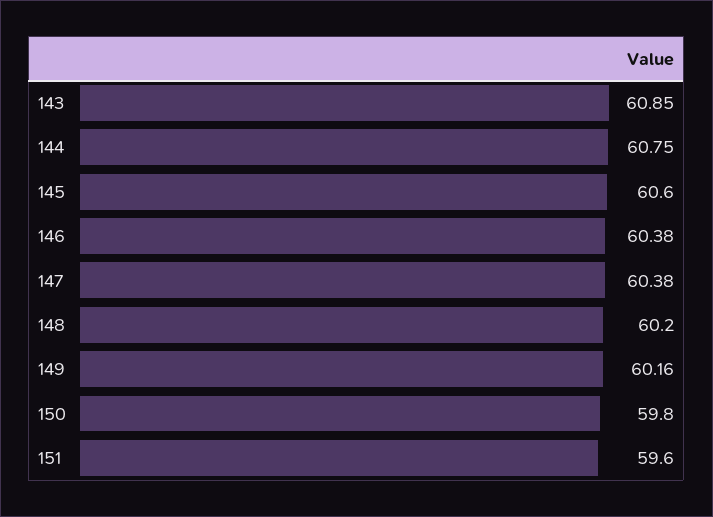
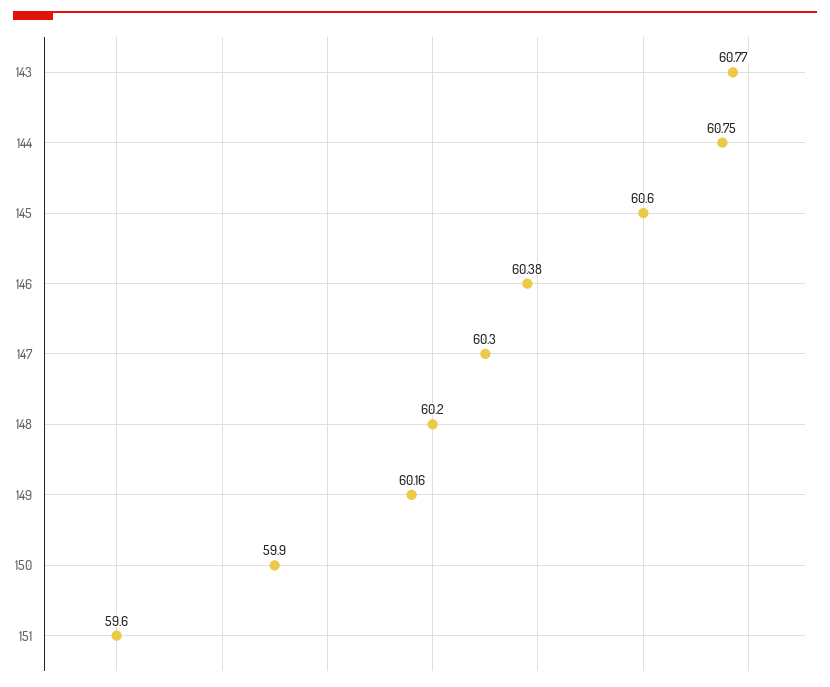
143: 60.85 -> 60.77
147: 60.38 -> 60.3
150: 59.8 -> 59.9

